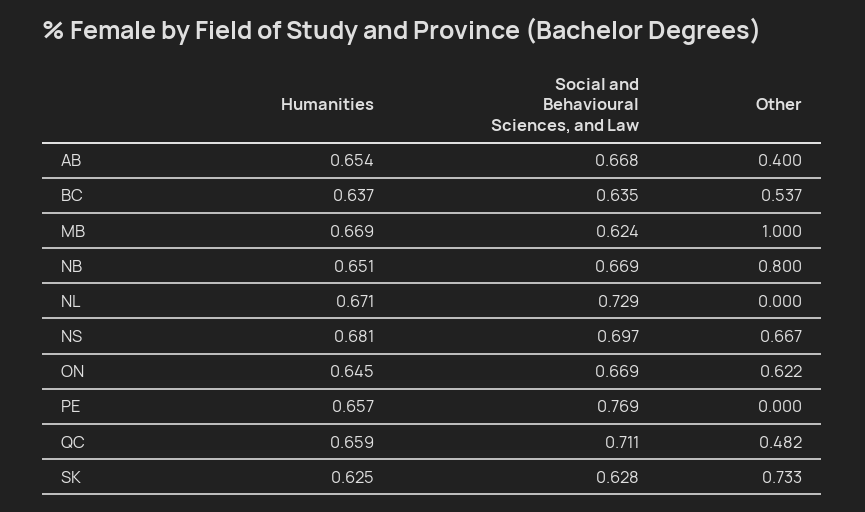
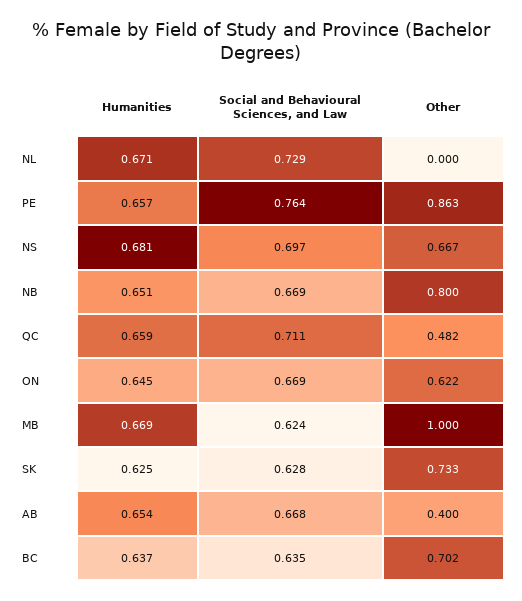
Other, BC: 0.537 -> 0.702
Social and Behavioural Sciences, and Law, PE: 0.769 -> 0.764
Other, PE: 0 -> 0.863

